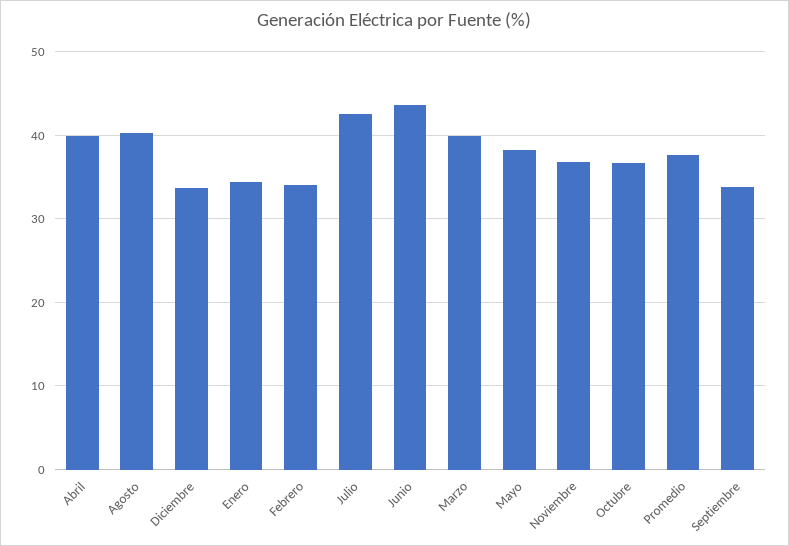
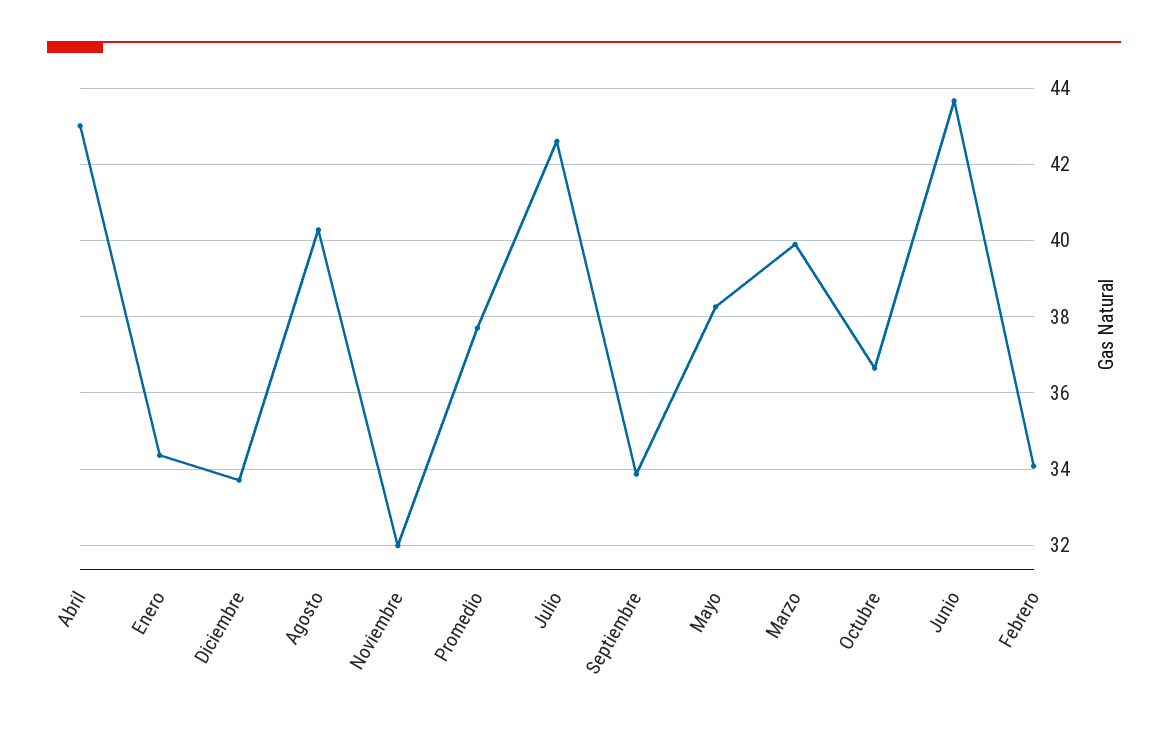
Abril: 40 -> 43
Noviembre: 37 -> 32

